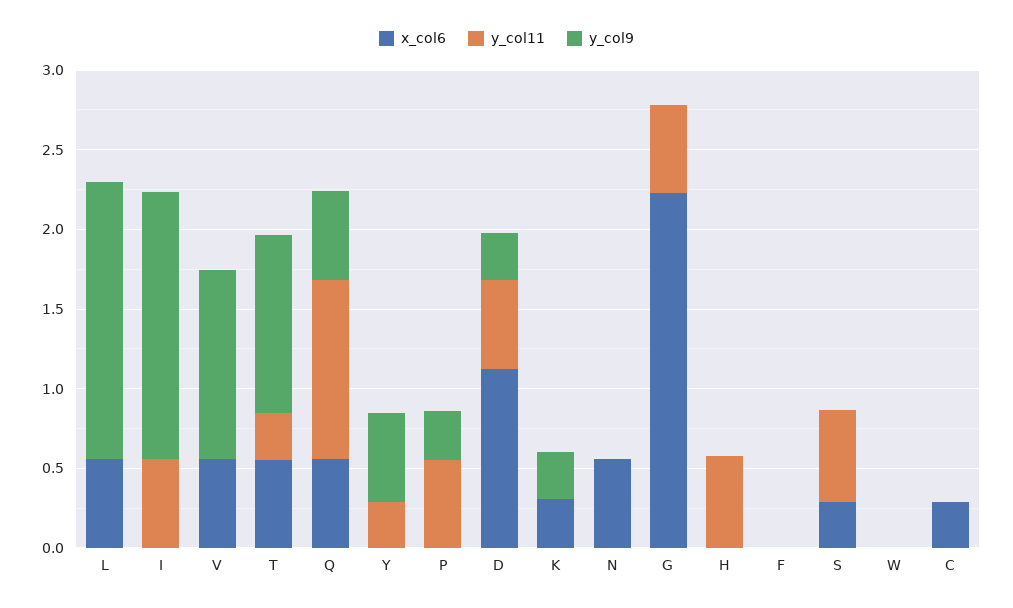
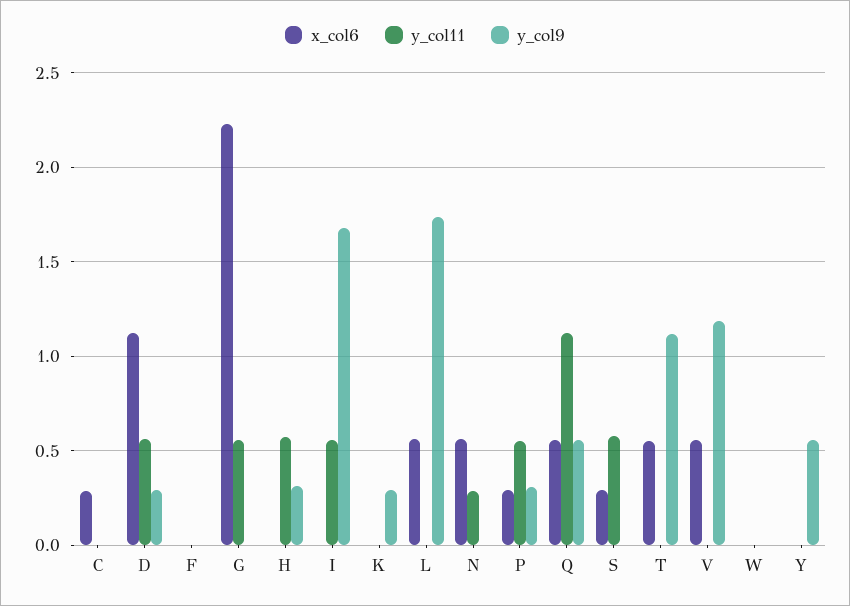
y_col11, T: 0.3 -> 0
y_col11, Y: 0.3 -> 0
x_col6, P: 0 -> 0.3
x_col6, K: 0.3 -> 0
y_col11, N: 0 -> 0.3
y_col9, H: 0 -> 0.3

